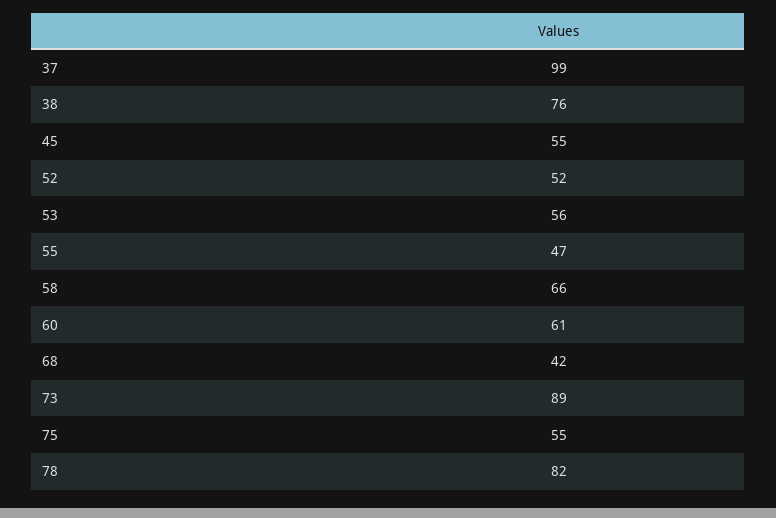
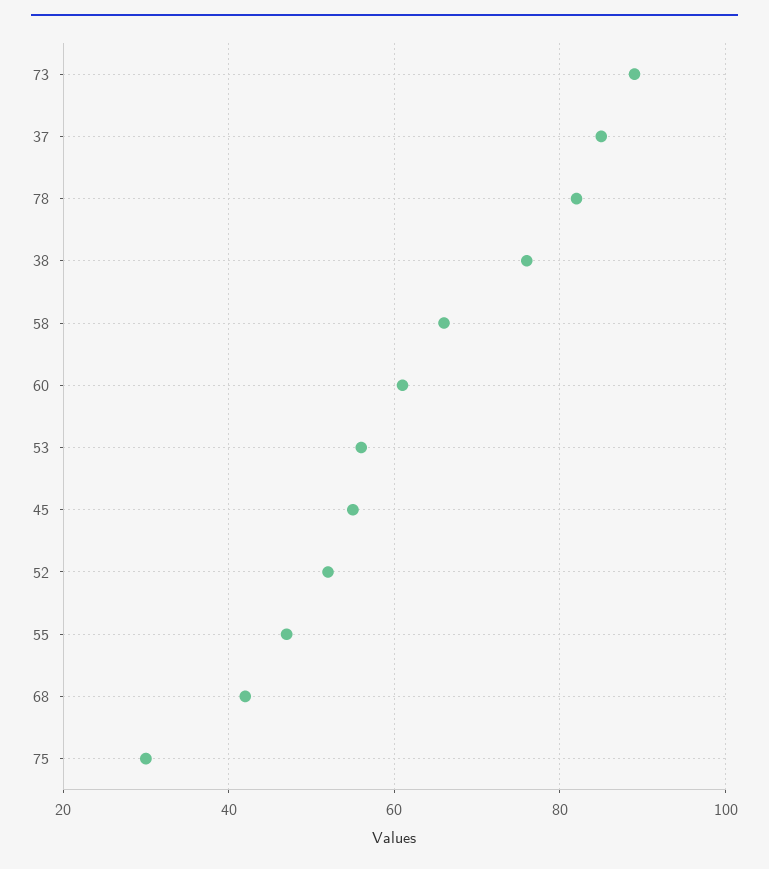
37: 99 -> 85
75: 55 -> 30

